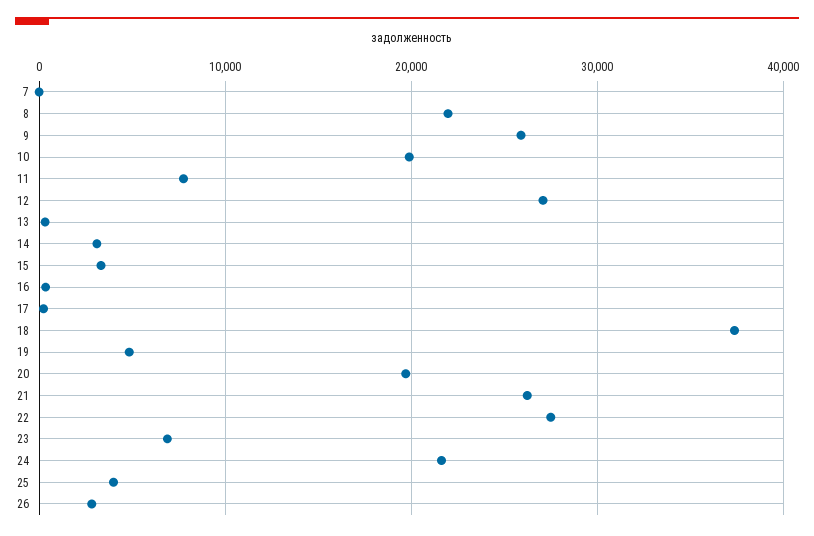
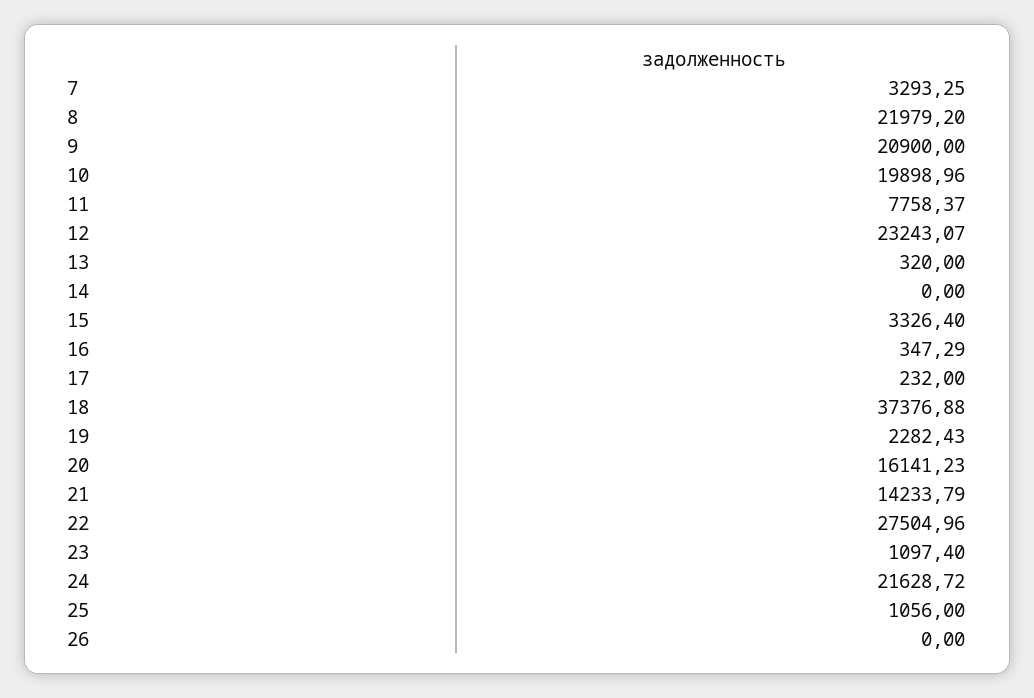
7: 0 -> 3293.25
9: 26000 -> 20900
12: 27000 -> 23243.07
14: 3000 -> 0
19: 5000 -> 2282.43
20: 20000 -> 16141.23
21: 26000 -> 14233.79
23: 7000 -> 1097.4
25: 4000 -> 1056
26: 3000 -> 0

